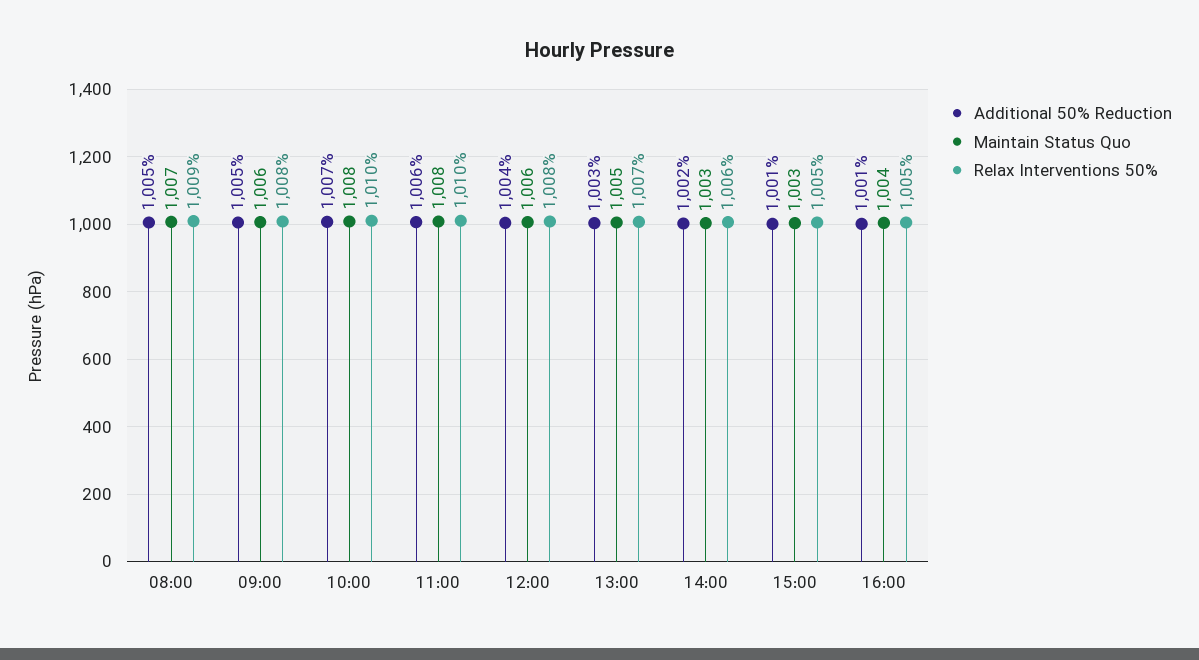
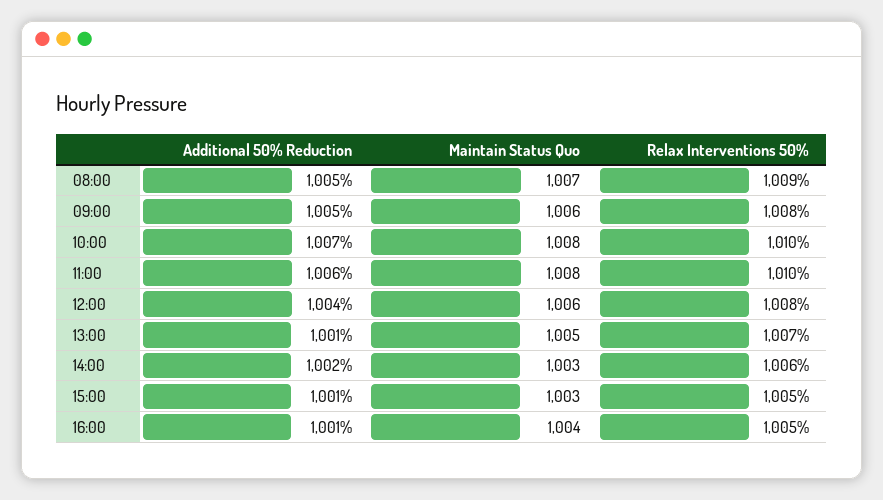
Additional 50% Reduction, 13:00: 1003 -> 1001

